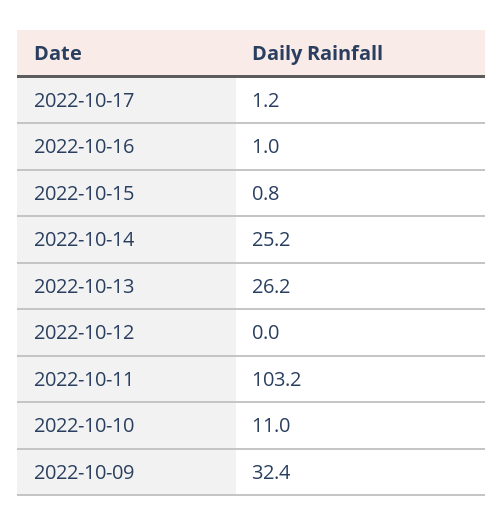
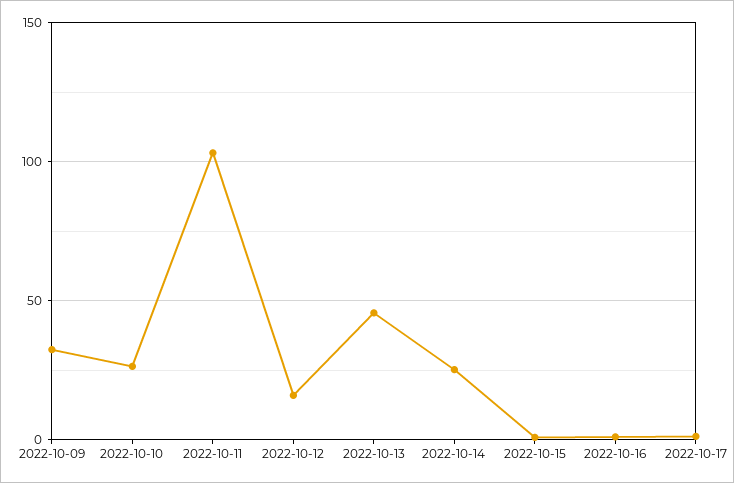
2022-10-13: 26.2 -> 45
2022-10-12: 0 -> 15
2022-10-10: 11 -> 25

